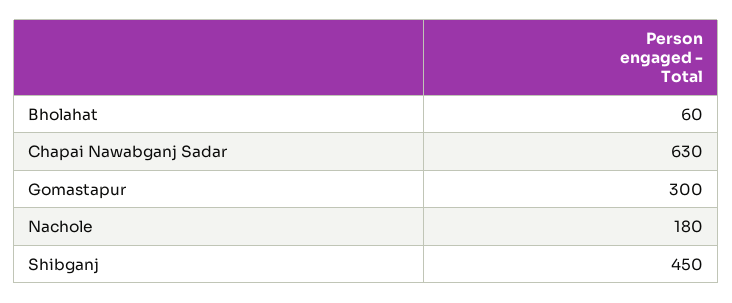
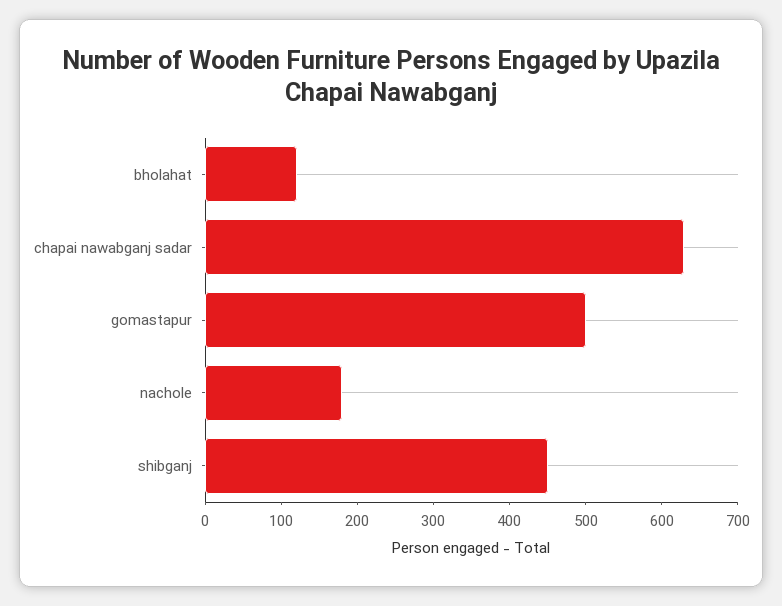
Bholahat: 60 -> 120
Gomastapur: 300 -> 500

